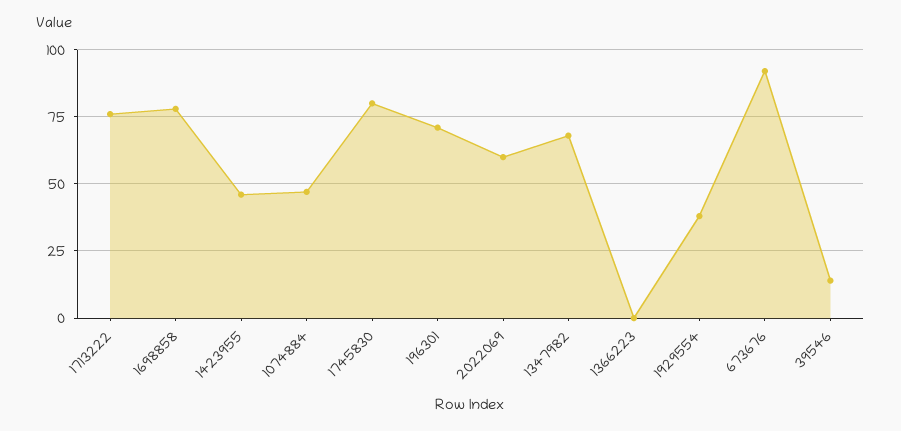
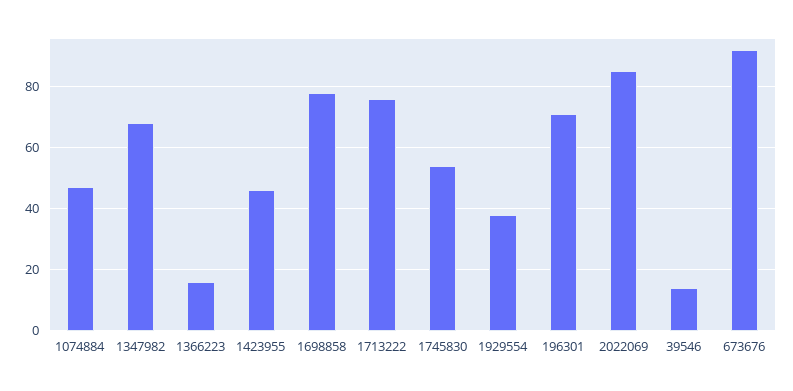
1745830: 80 -> 55
2022069: 60 -> 85
1366223: 0 -> 15

